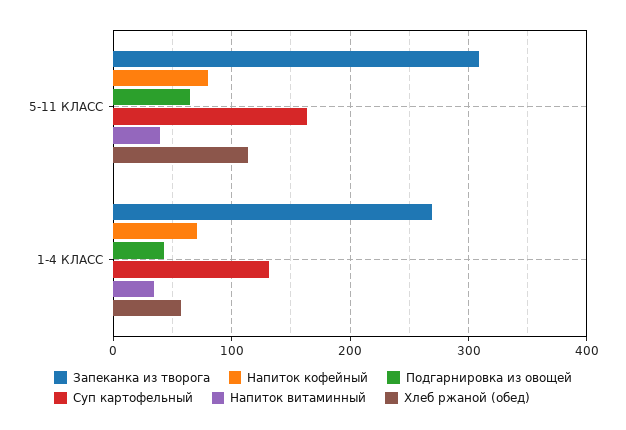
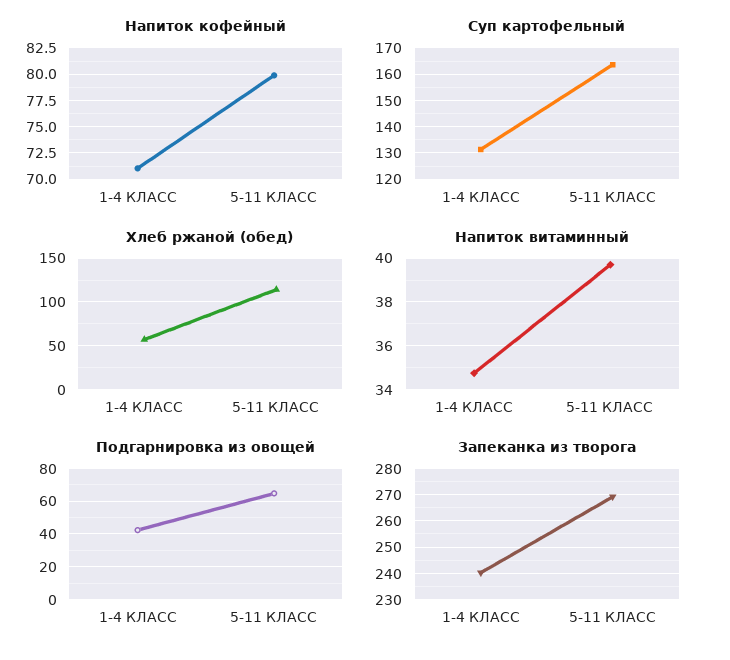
Запеканка из творога, 5-11 КЛАСС: 310 -> 270
Запеканка из творога, 1-4 КЛАСС: 270 -> 240

